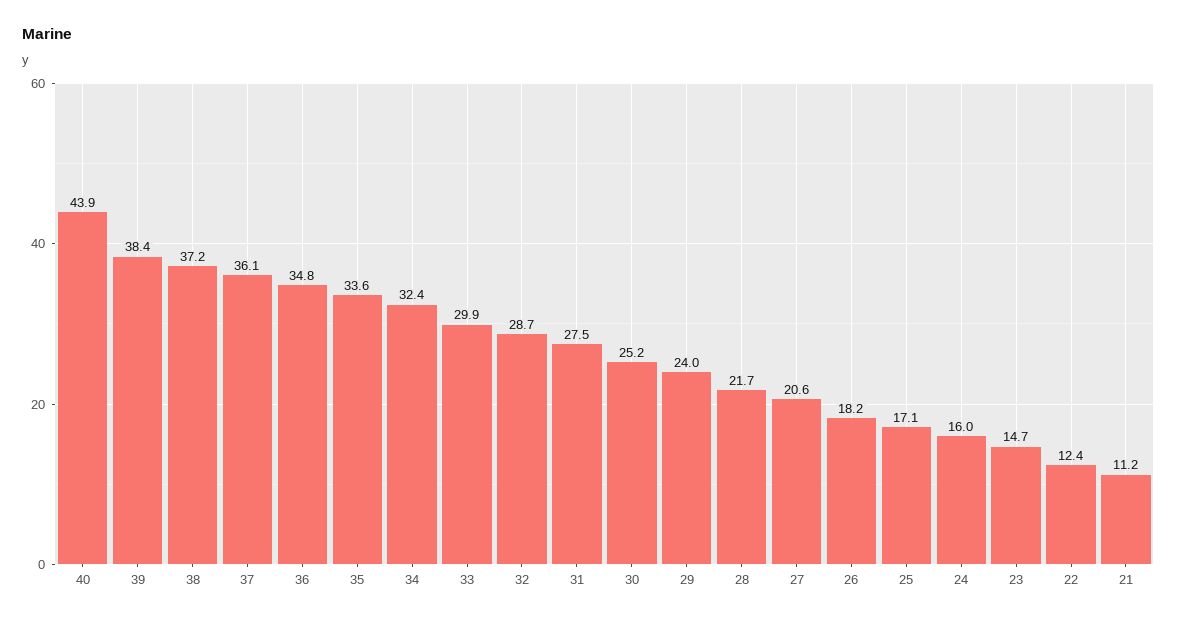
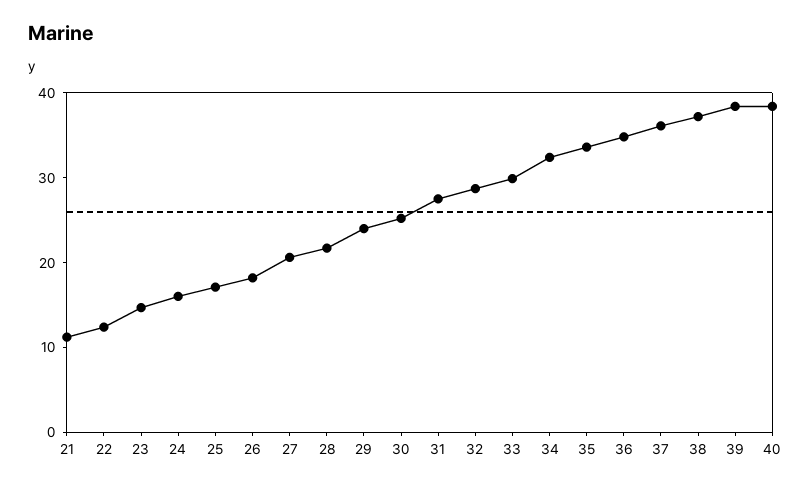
40: 43.9 -> 38

